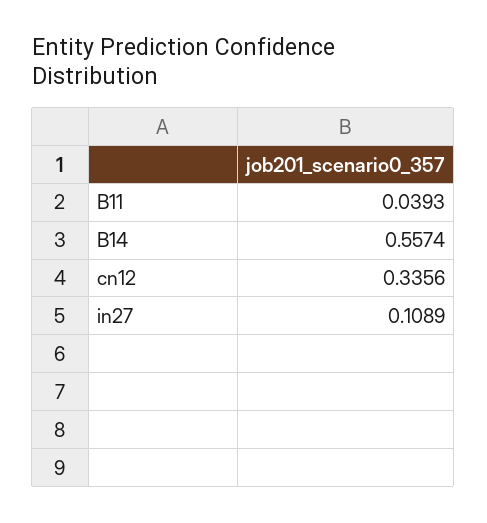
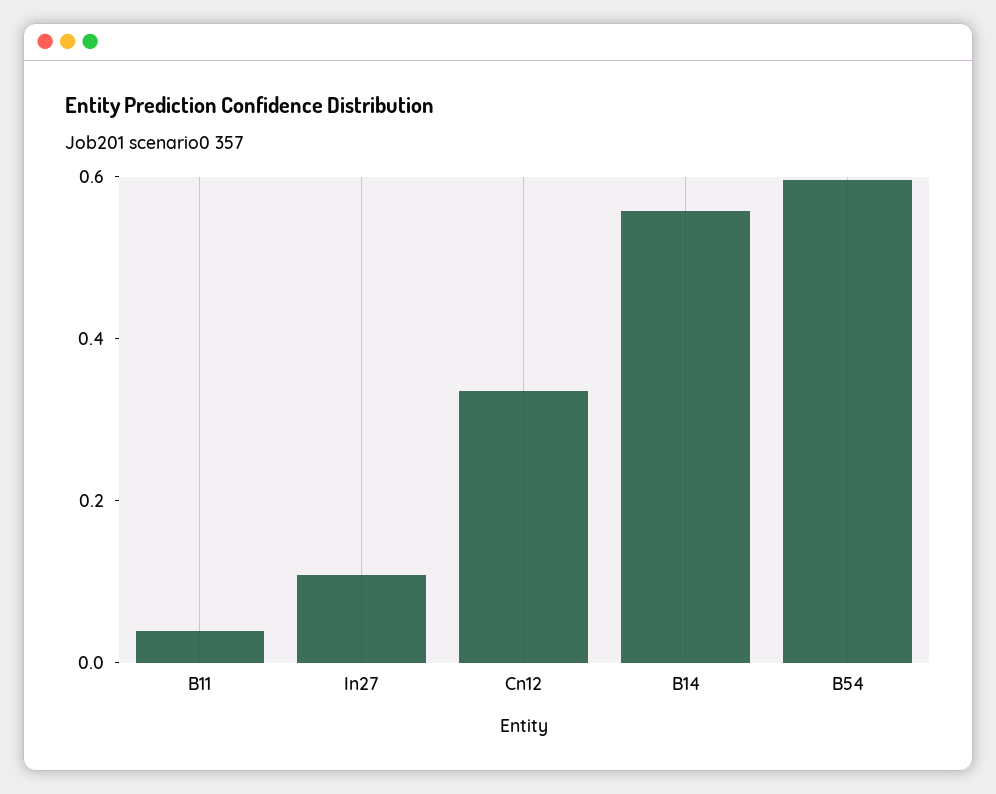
B54: none -> 0.6

